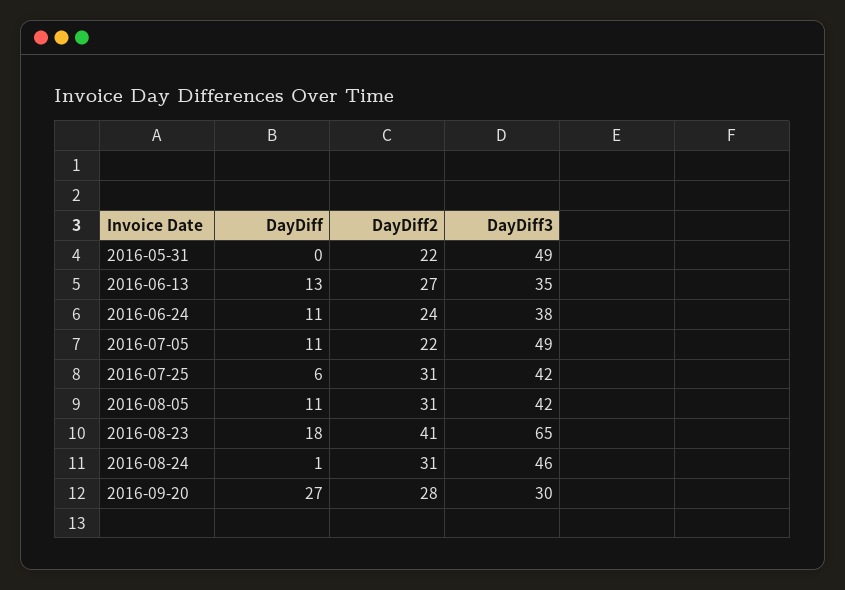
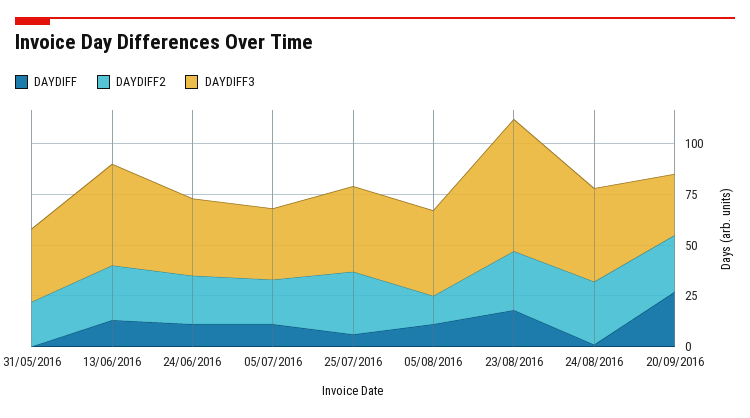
DayDiff3, 2016-05-31: 49 -> 35
DayDiff3, 2016-06-13: 35 -> 50
DayDiff3, 2016-07-05: 49 -> 35
DayDiff2, 2016-08-05: 31 -> 15
DayDiff2, 2016-08-23: 41 -> 30

